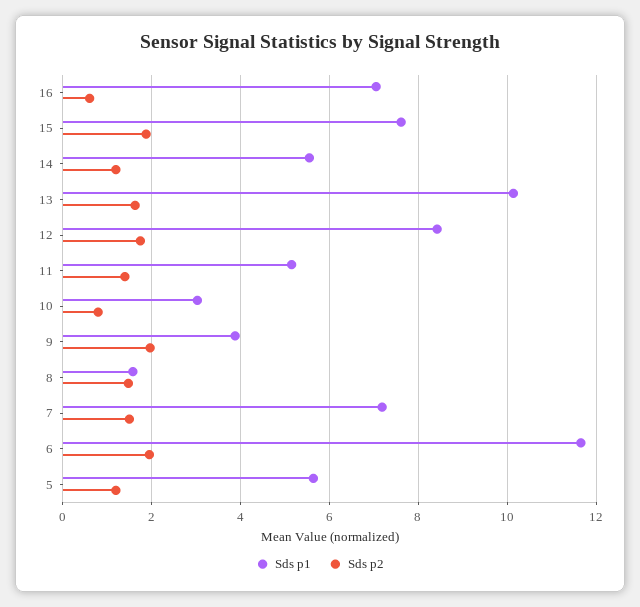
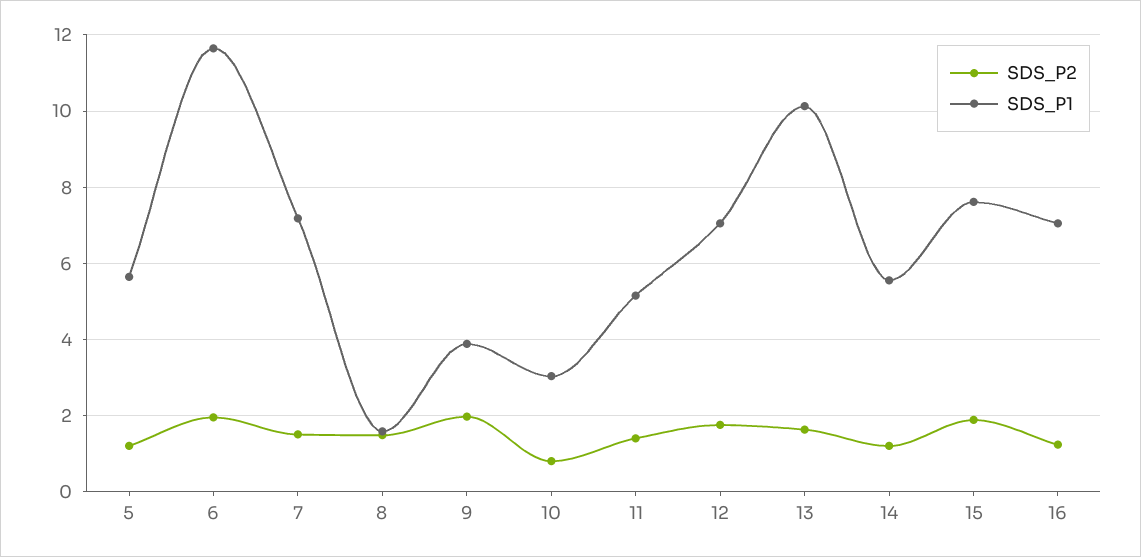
Sds p2, 16: 0.6 -> 1.2
Sds p1, 12: 8.4 -> 7

